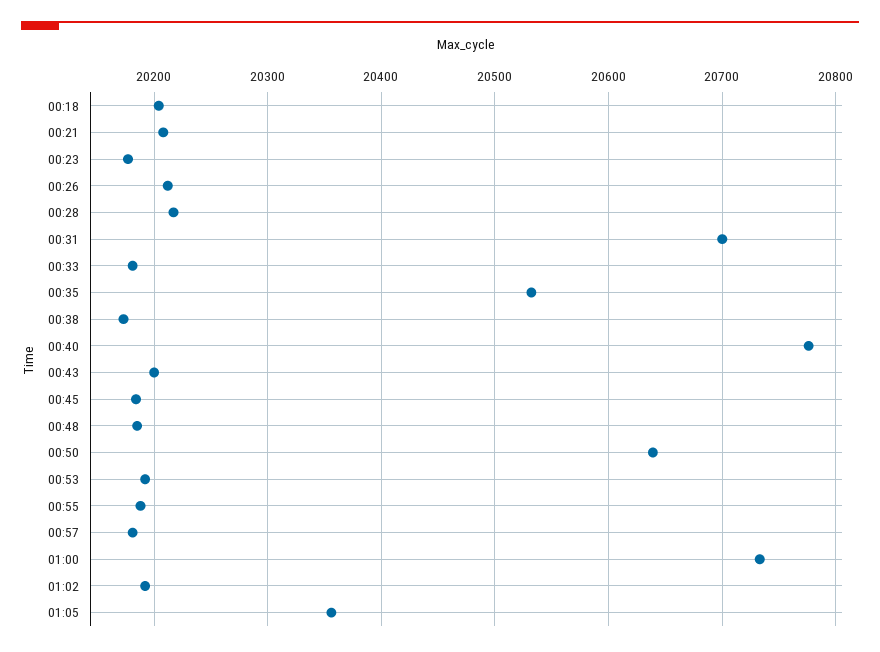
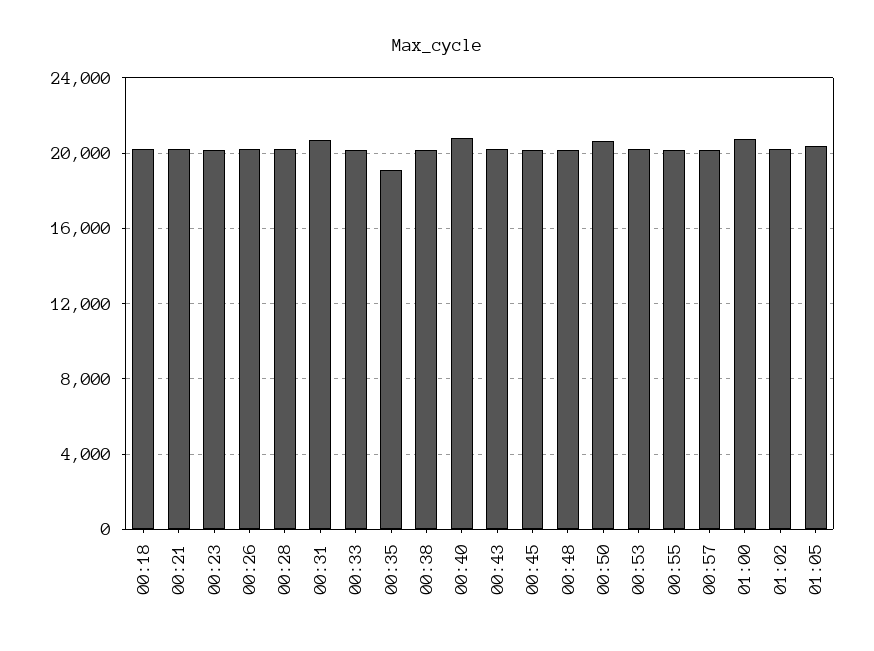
00:35: 20530 -> 19000

